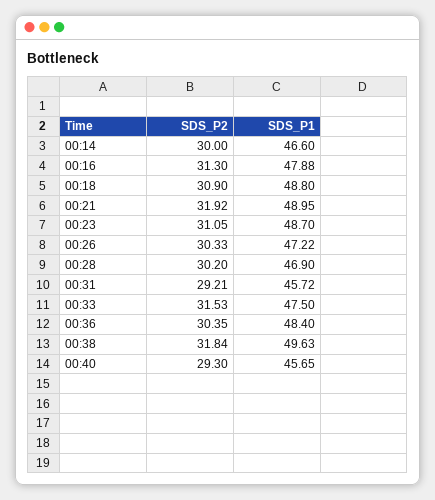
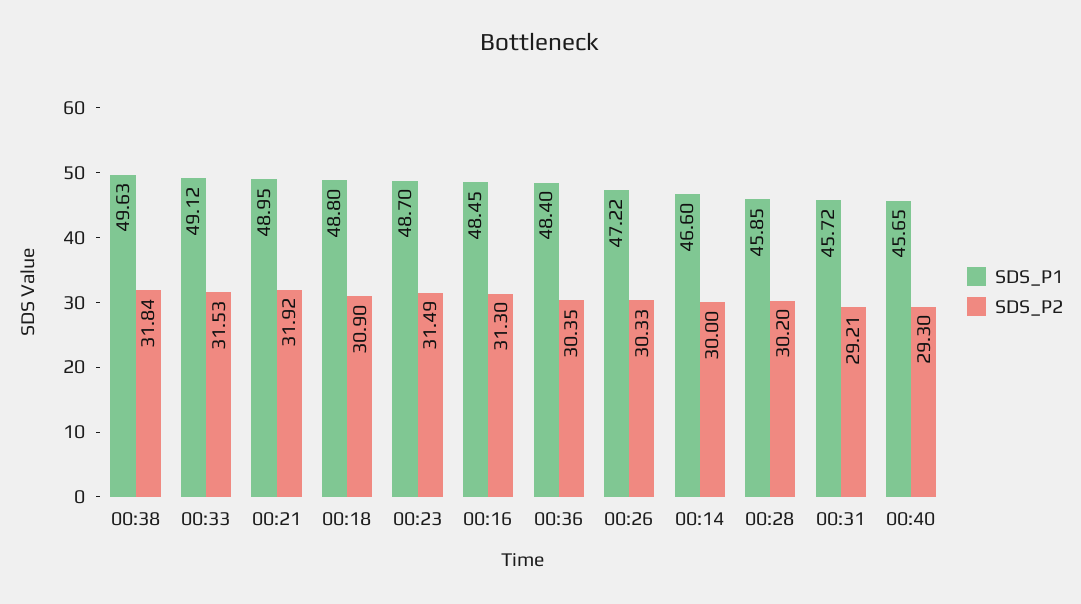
SDS_P1, 00:16: 47.88 -> 48.45
SDS_P2, 00:23: 31.05 -> 31.49
SDS_P1, 00:28: 46.9 -> 45.85
SDS_P1, 00:33: 47.5 -> 49.12

